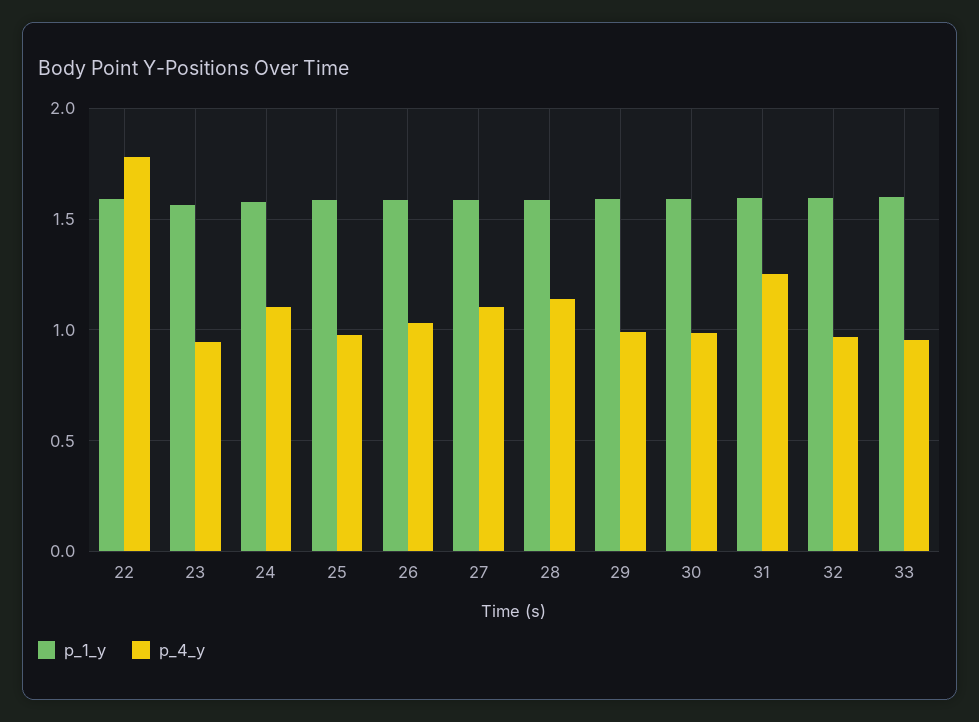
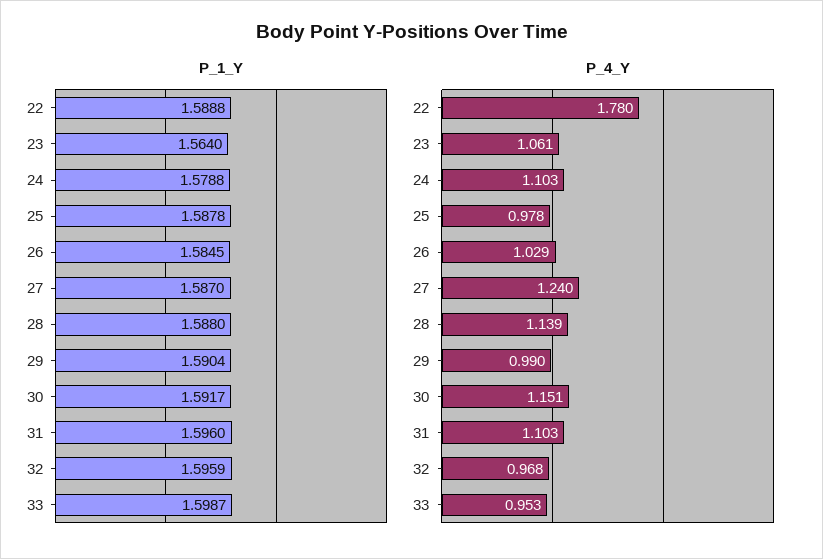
p_4_y, 23: 0.95 -> 1.061
p_4_y, 27: 1.1 -> 1.24
p_4_y, 30: 1 -> 1.151
p_4_y, 31: 1.25 -> 1.103

